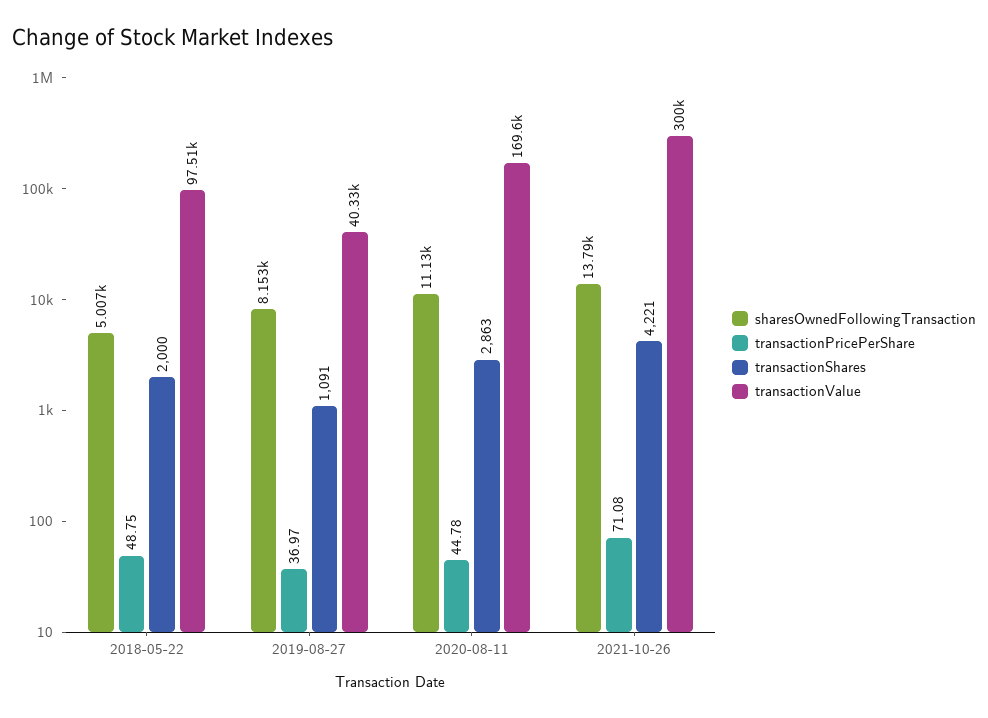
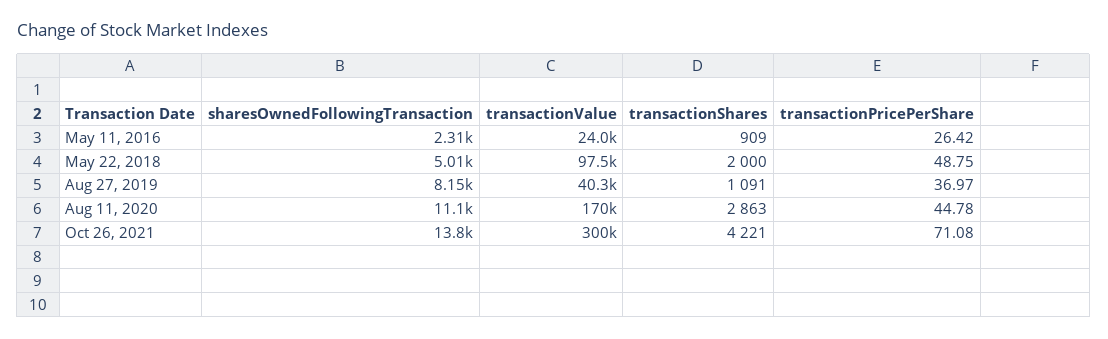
sharesOwnedFollowingTransaction, May 11, 2016: none -> 2310
transactionValue, May 11, 2016: none -> 24000
transactionShares, May 11, 2016: none -> 909
transactionPricePerShare, May 11, 2016: none -> 26.42

